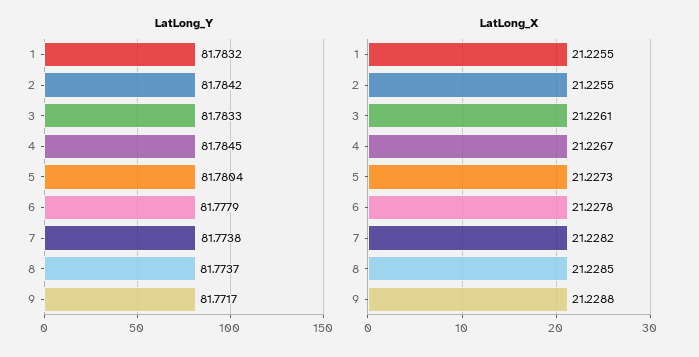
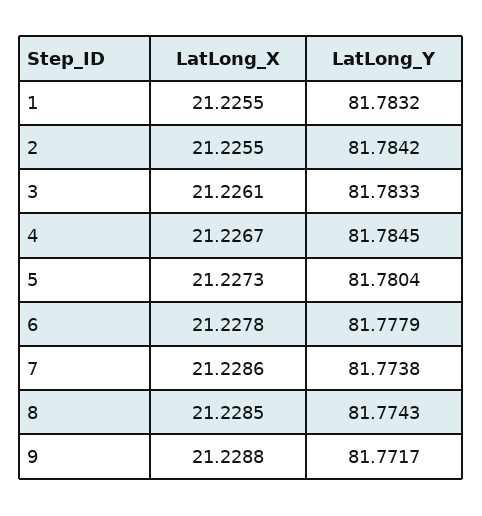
LatLong_Y, 8: 81.7737 -> 81.7743
LatLong_X, 7: 21.2282 -> 21.2286

